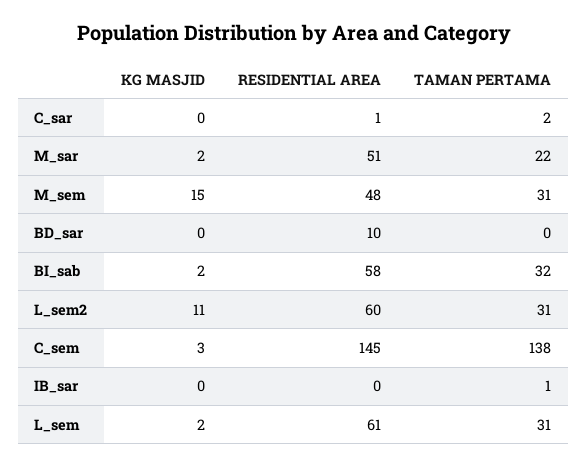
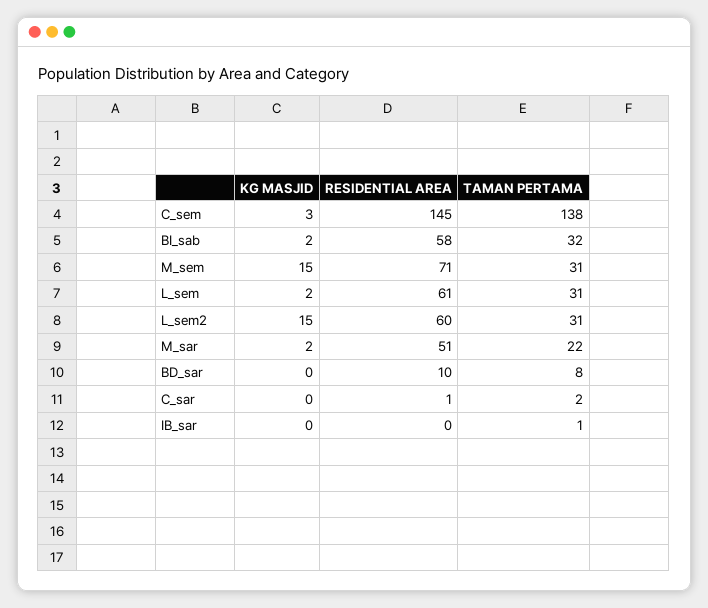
RESIDENTIAL AREA, M_sem: 48 -> 71
TAMAN PERTAMA, BD_sar: 0 -> 8
KG MASJID, L_sem2: 11 -> 15

